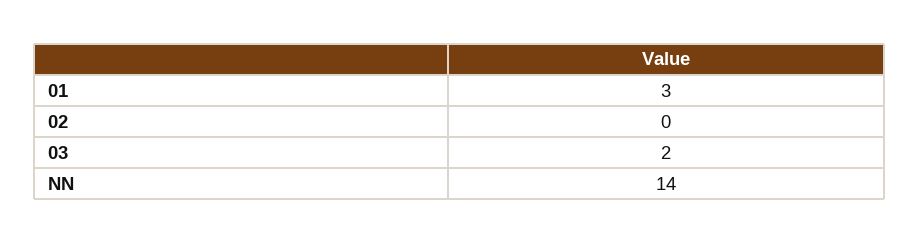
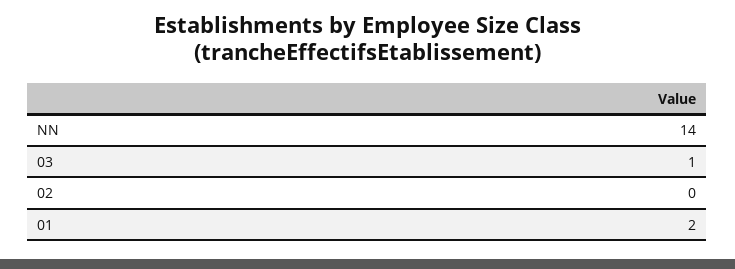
01: 3 -> 2
03: 2 -> 1

